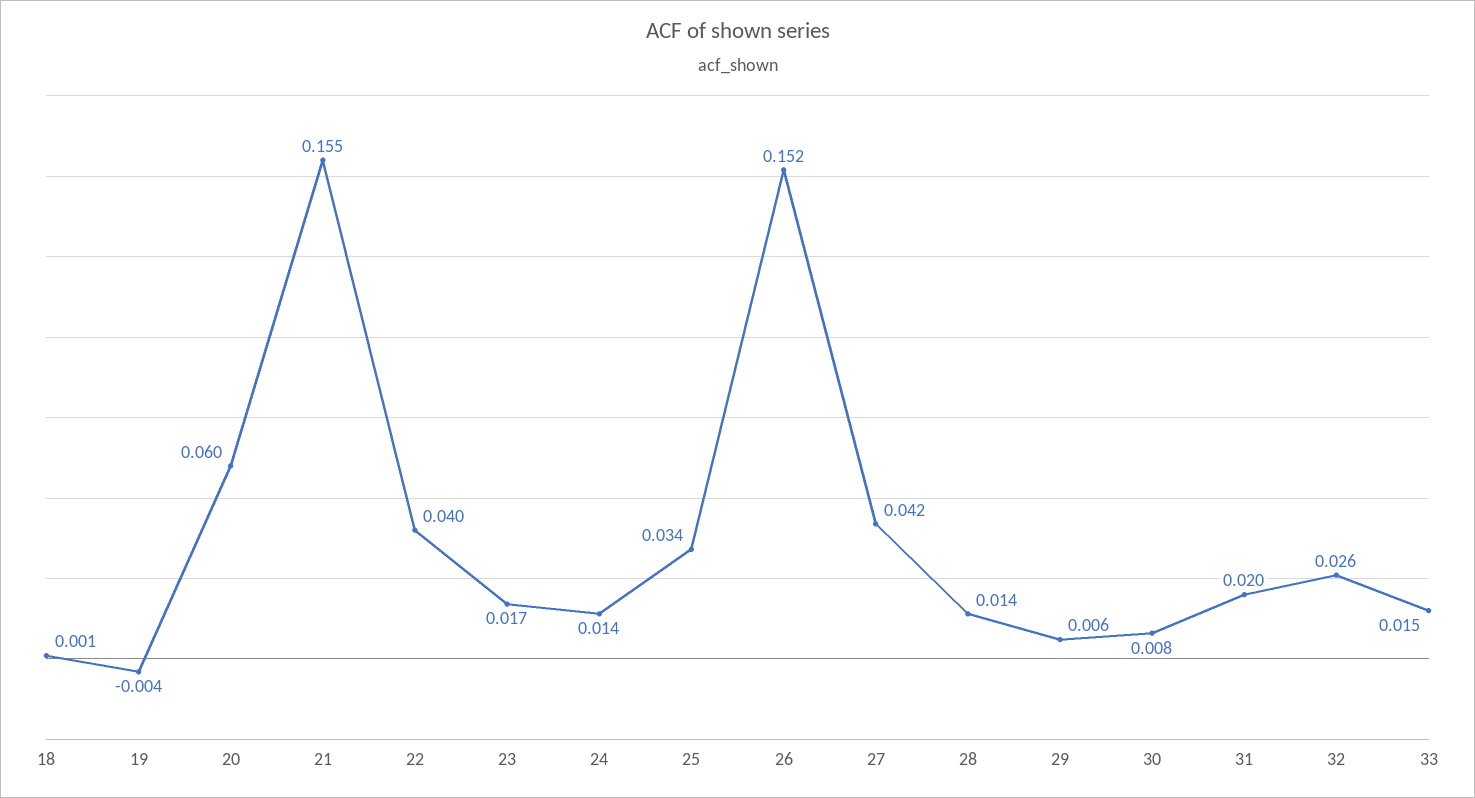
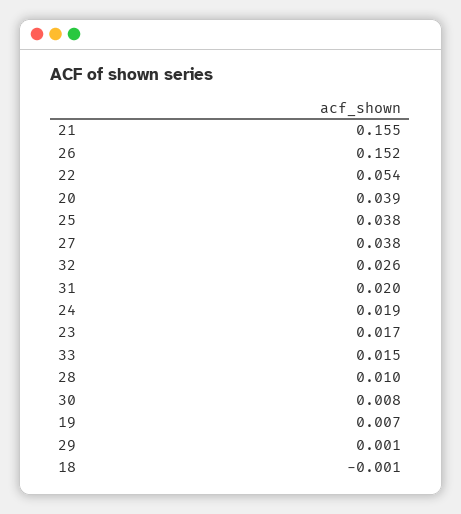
18: 0.001 -> -0.001
19: -0.004 -> 0.007
20: 0.06 -> 0.039
22: 0.04 -> 0.054
24: 0.014 -> 0.019
25: 0.034 -> 0.038
27: 0.042 -> 0.038
28: 0.014 -> 0.01
29: 0.006 -> 0.001

